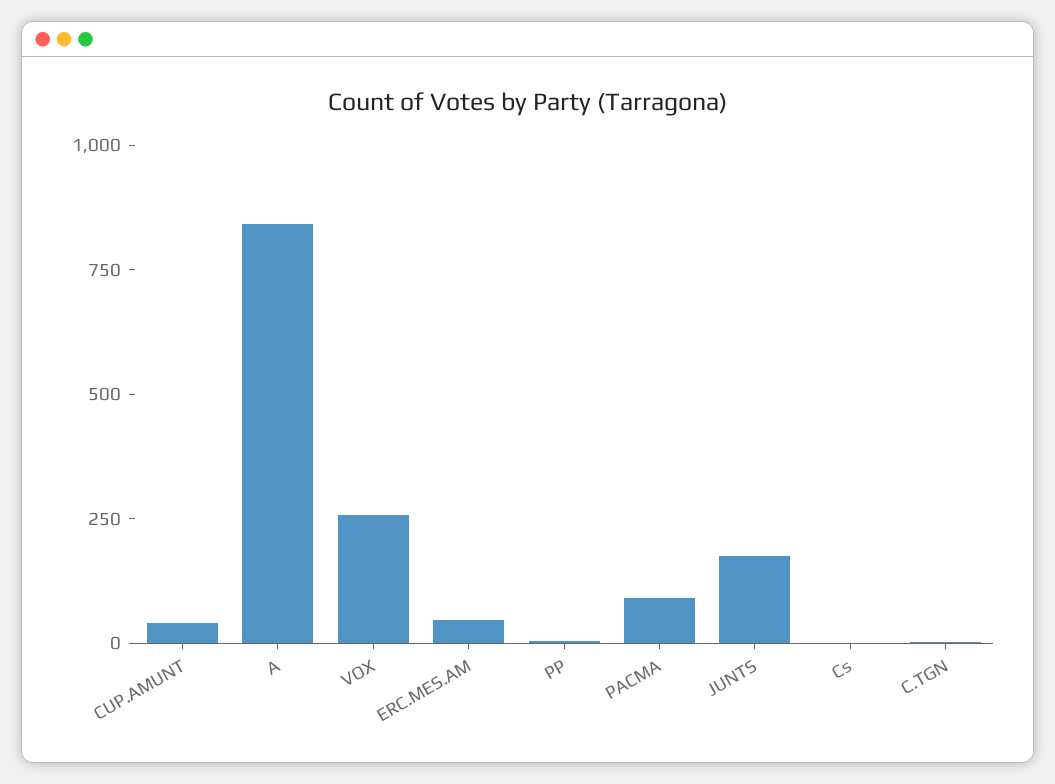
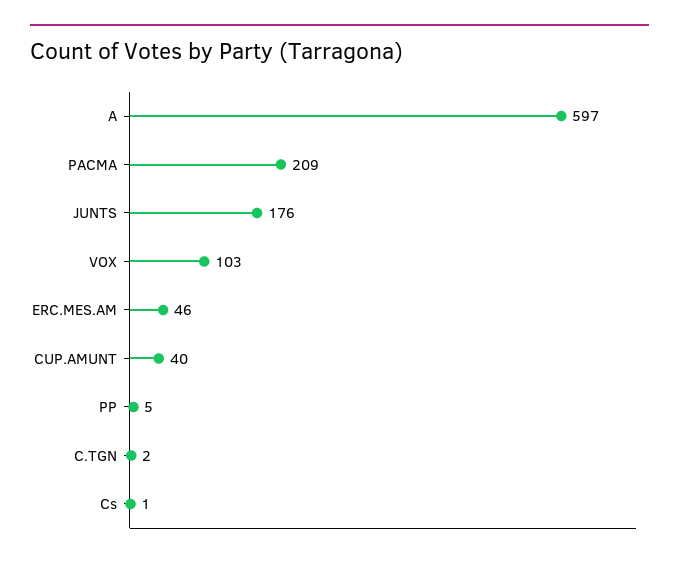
A: 850 -> 597
VOX: 250 -> 103
PACMA: 100 -> 209

